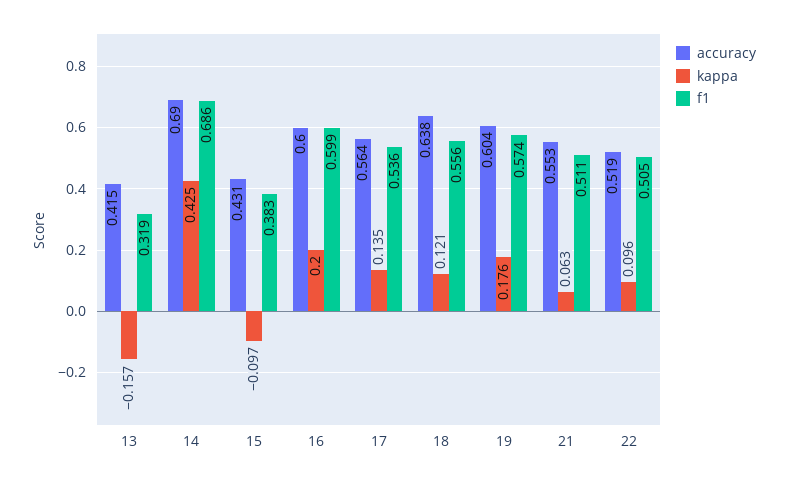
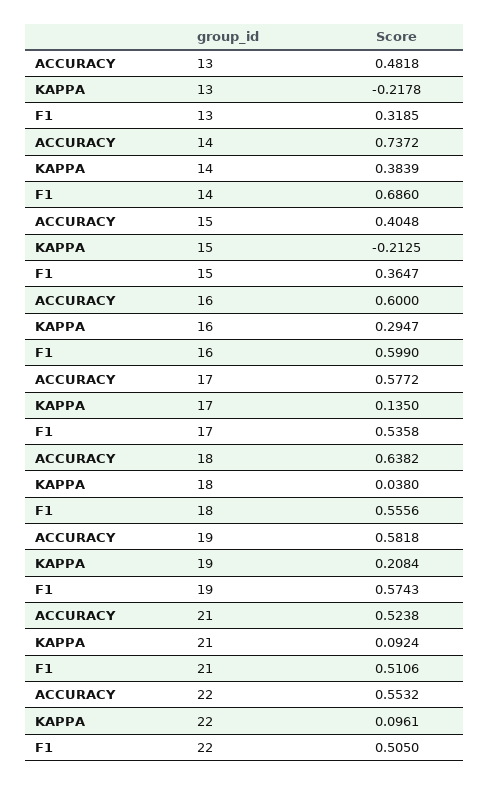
accuracy, 13: 0.415 -> 0.4818
kappa, 13: -0.157 -> -0.2178
accuracy, 14: 0.69 -> 0.7372
kappa, 14: 0.425 -> 0.3839
accuracy, 15: 0.431 -> 0.4048
kappa, 15: -0.097 -> -0.2125
f1, 15: 0.383 -> 0.3647
kappa, 16: 0.2 -> 0.2947
accuracy, 17: 0.564 -> 0.5772
kappa, 18: 0.121 -> 0.038
accuracy, 19: 0.604 -> 0.5818
kappa, 19: 0.176 -> 0.2084
accuracy, 21: 0.553 -> 0.5238
kappa, 21: 0.063 -> 0.0924
accuracy, 22: 0.519 -> 0.5532

